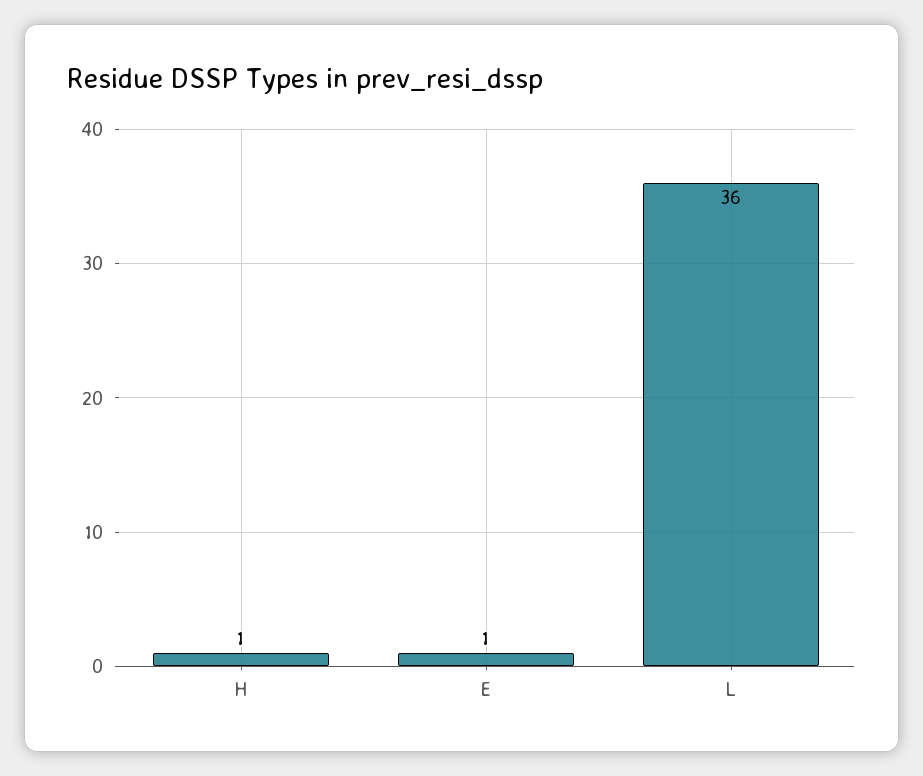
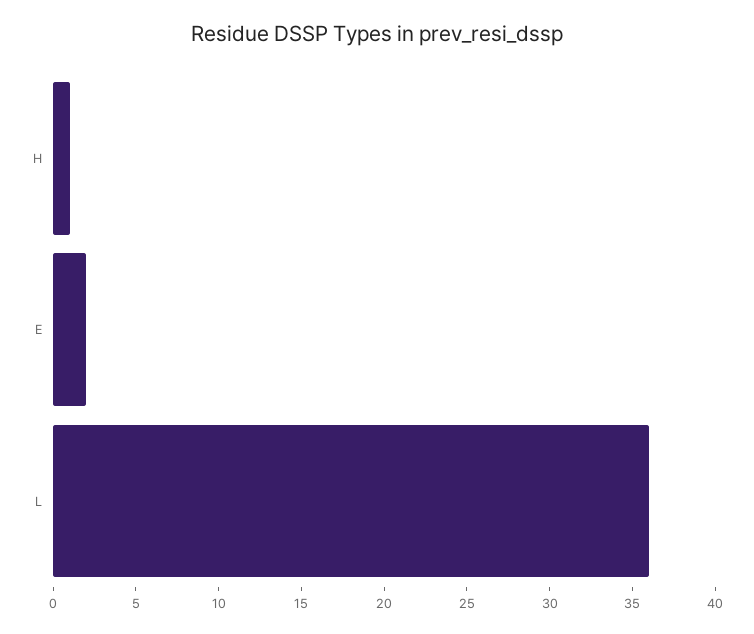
E: 1 -> 2

